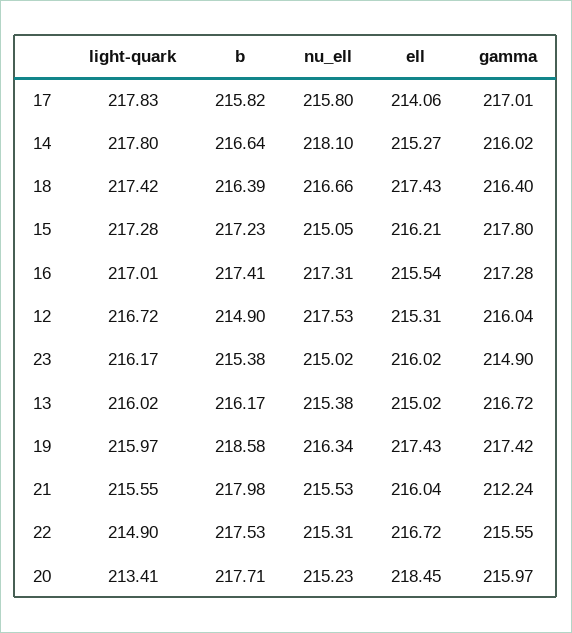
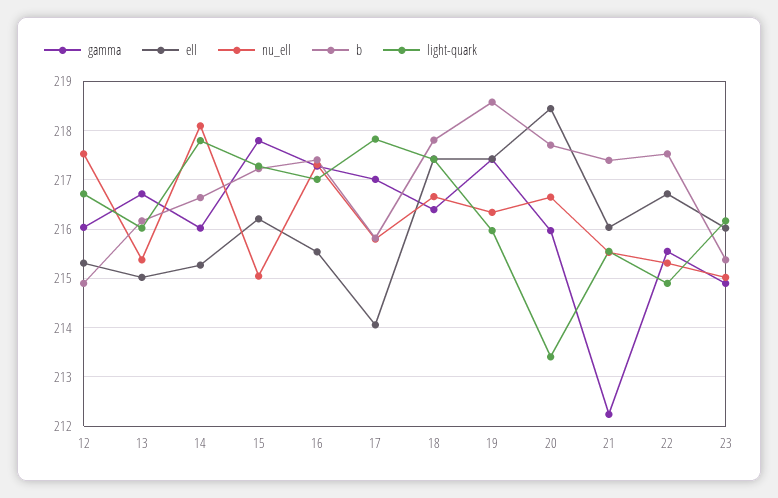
b, 18: 216.39 -> 217.8
b, 21: 217.98 -> 217.4
nu_ell, 20: 215.23 -> 216.6

